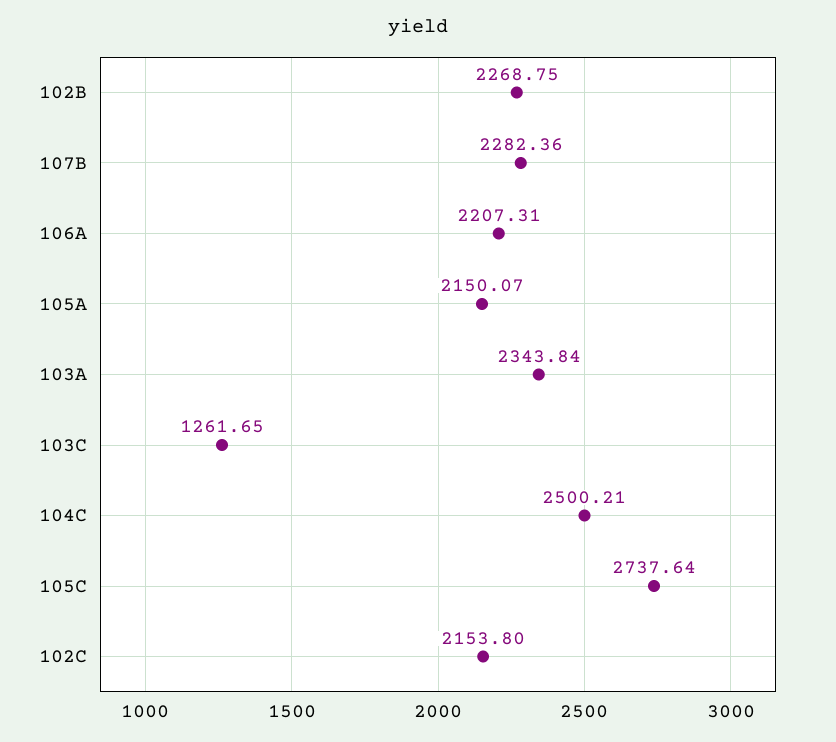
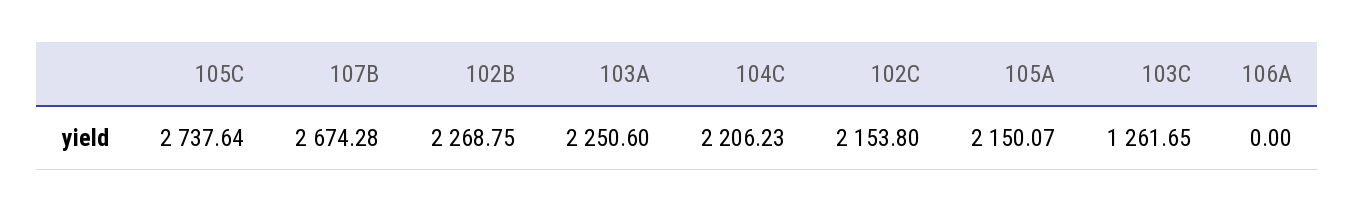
107B: 2282.36 -> 2674.28
106A: 2207.31 -> 0
103A: 2343.84 -> 2250.6
104C: 2500.21 -> 2206.23

